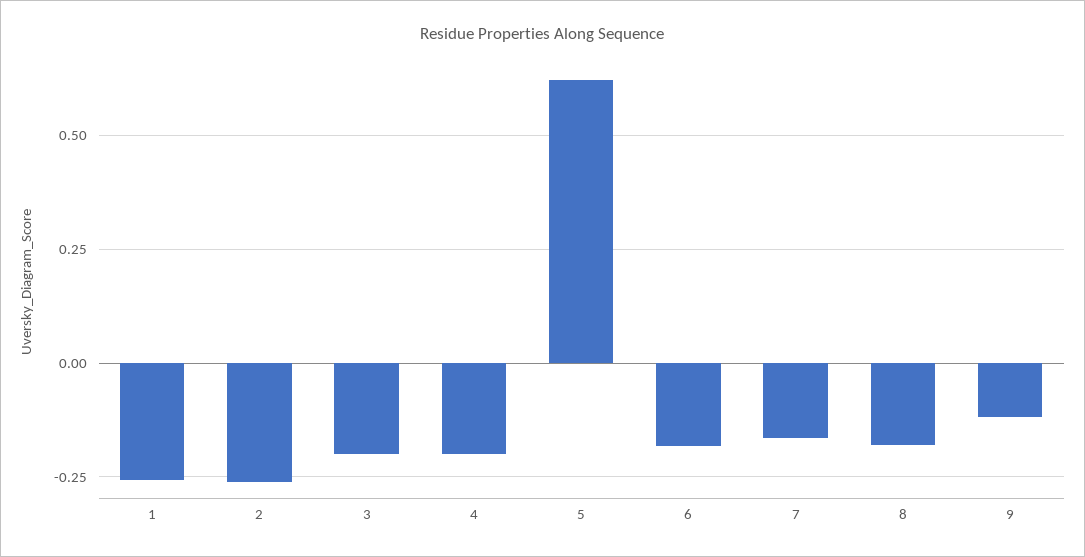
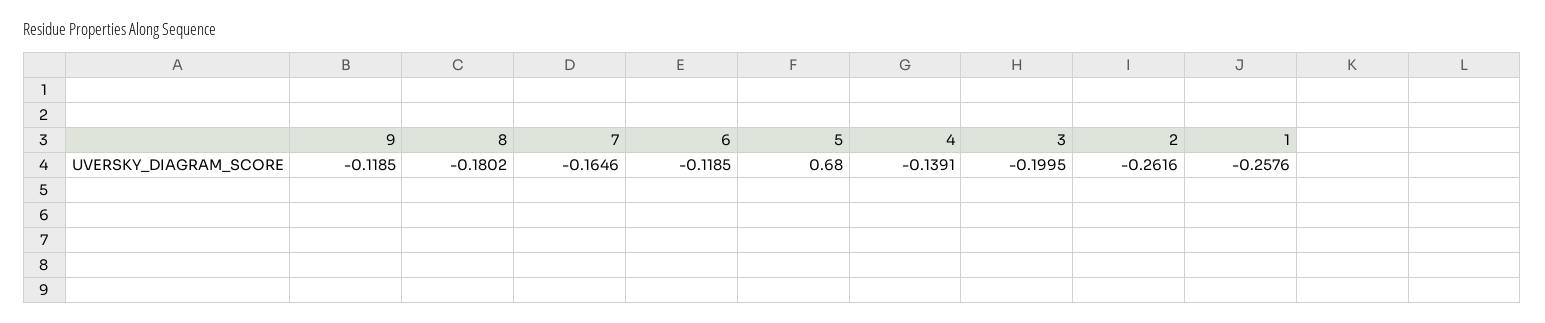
4: -0.2 -> -0.1391
5: 0.625 -> 0.68
6: -0.175 -> -0.1185

